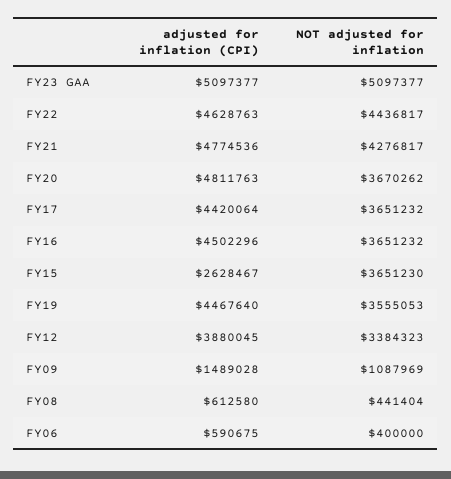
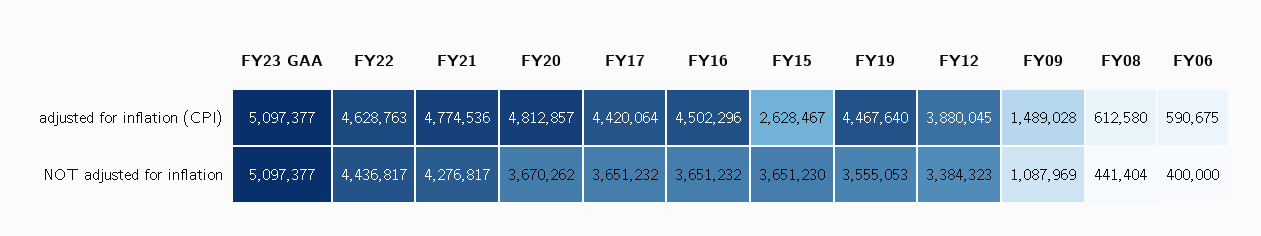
adjusted for inflation (CPI), FY20: 4811763 -> 4812857

